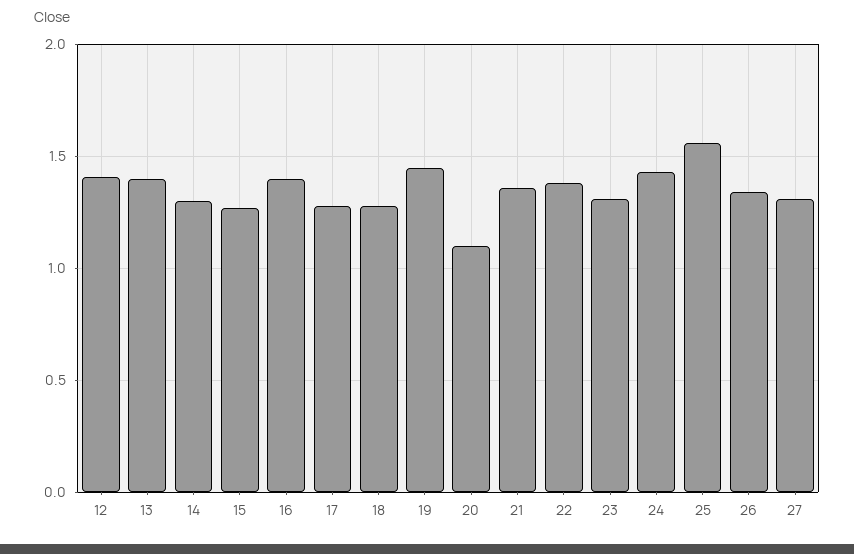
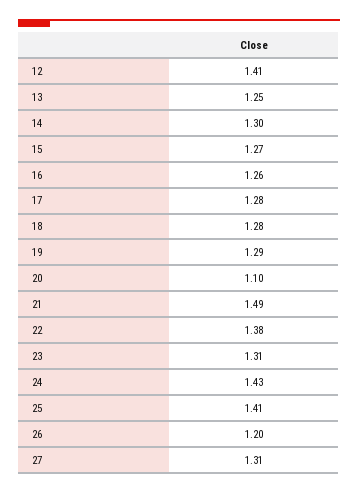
13: 1.4 -> 1.25
16: 1.4 -> 1.26
19: 1.45 -> 1.29
21: 1.35 -> 1.49
25: 1.55 -> 1.41
26: 1.35 -> 1.2

